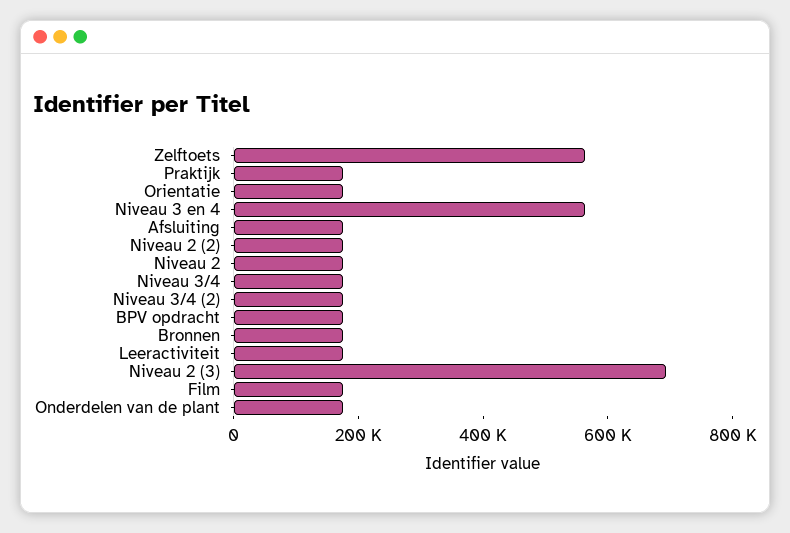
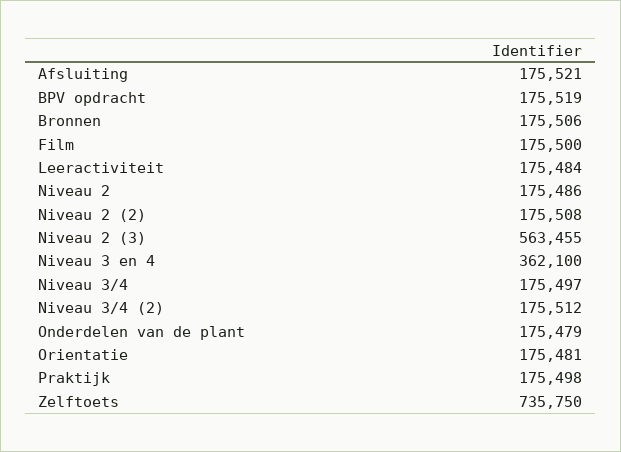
Zelftoets: 550000 -> 735750
Niveau 3 en 4: 550000 -> 362100
Niveau 2 (3): 700000 -> 563455

